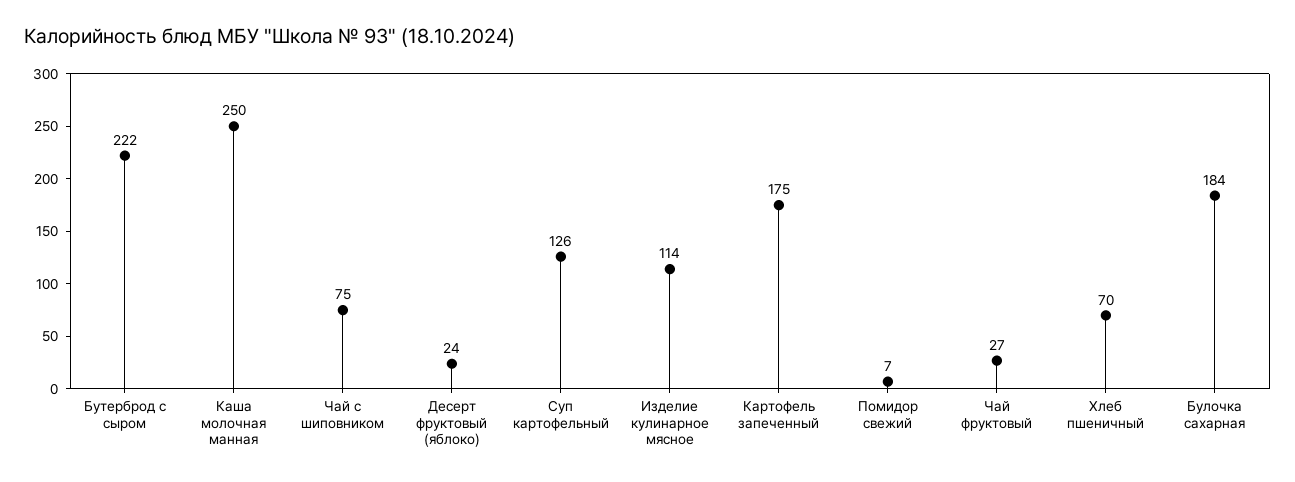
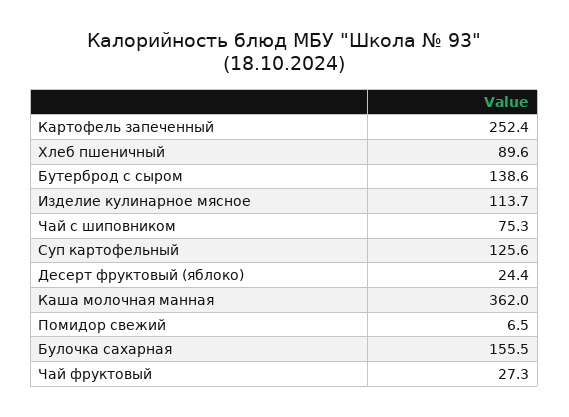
Бутерброд с сыром: 222 -> 138.6
Каша молочная манная: 250 -> 362
Картофель запеченный: 175 -> 252.4
Хлеб пшеничный: 70 -> 89.6
Булочка сахарная: 184 -> 155.5

